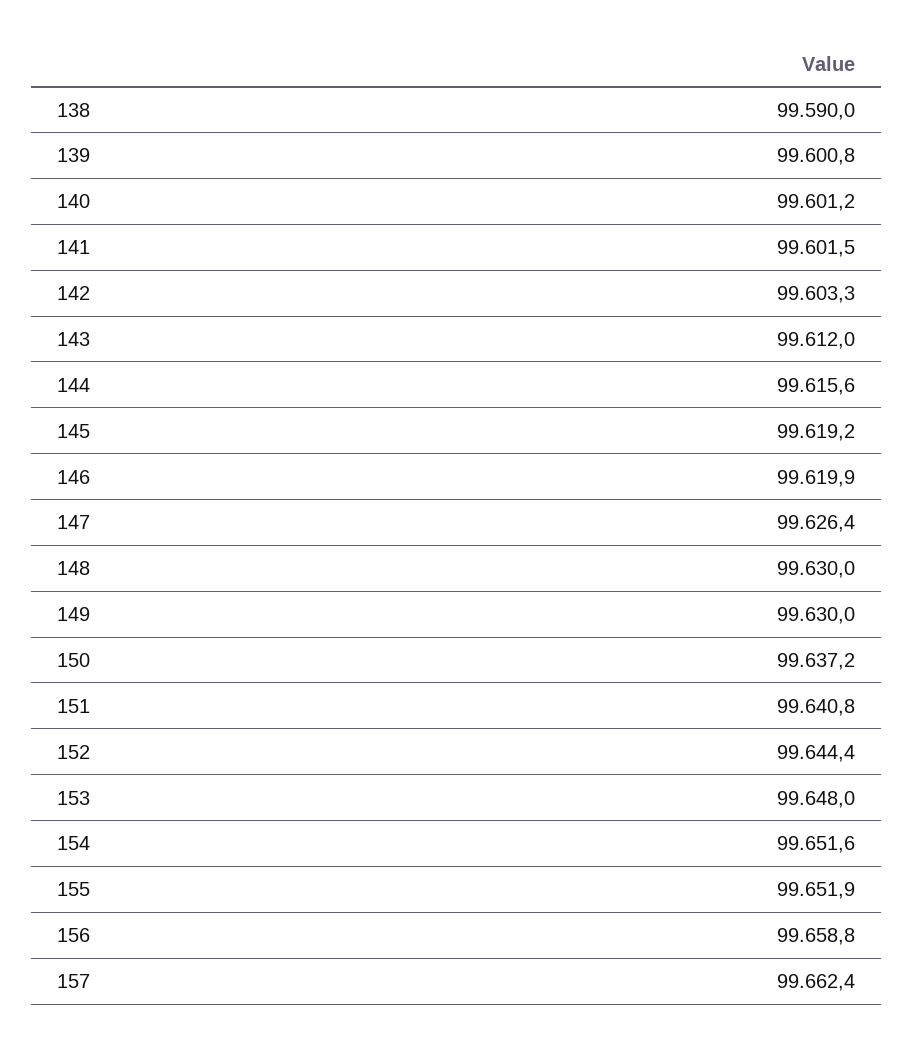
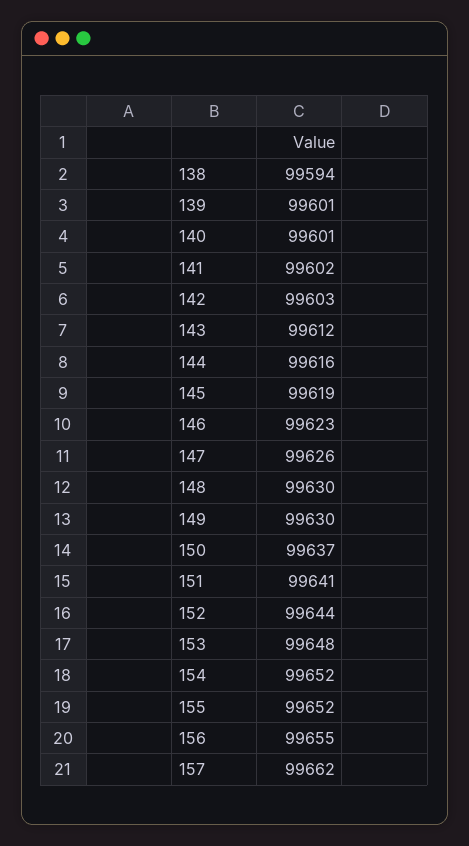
138: 99590 -> 99594
146: 99619.9 -> 99623
156: 99658.8 -> 99655

